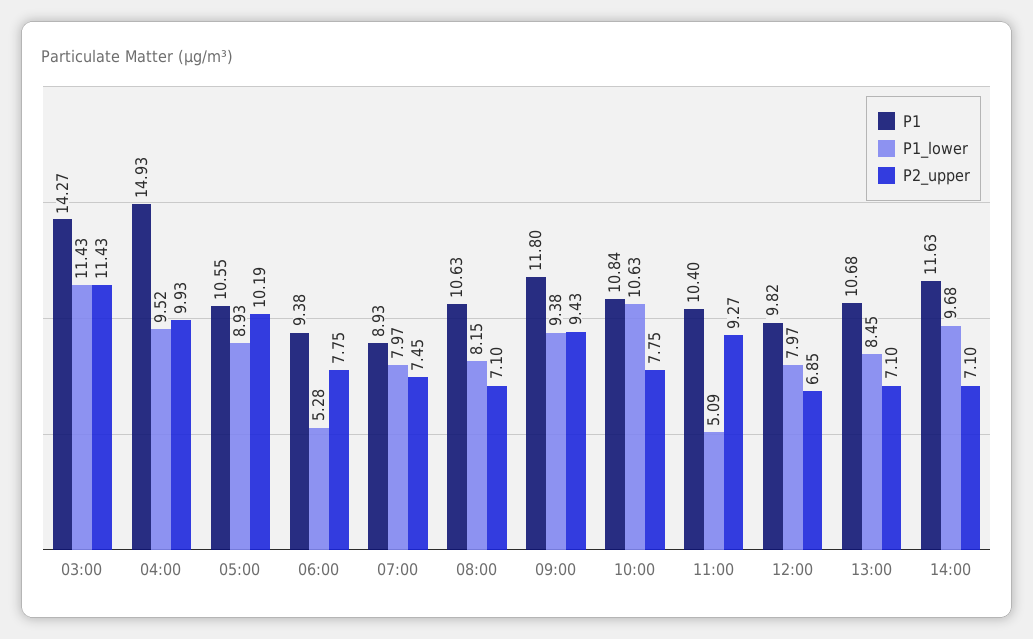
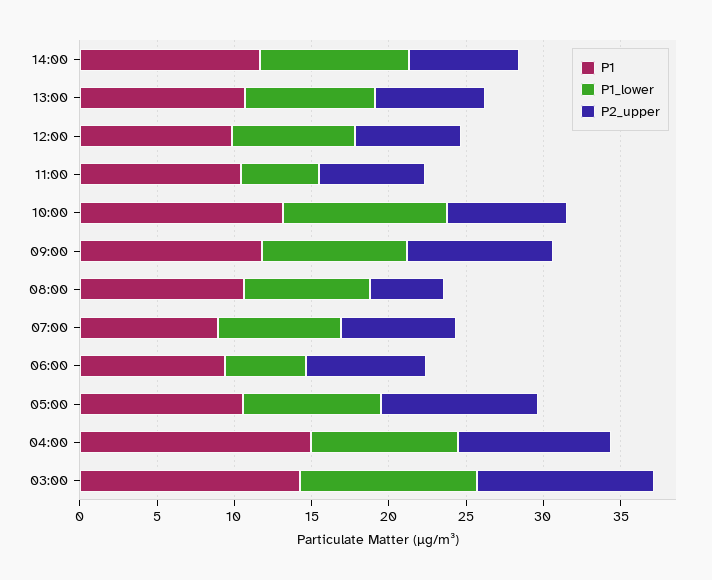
P2_upper, 08:00: 7.1 -> 5
P1, 10:00: 10.84 -> 13
P2_upper, 11:00: 9.27 -> 7

